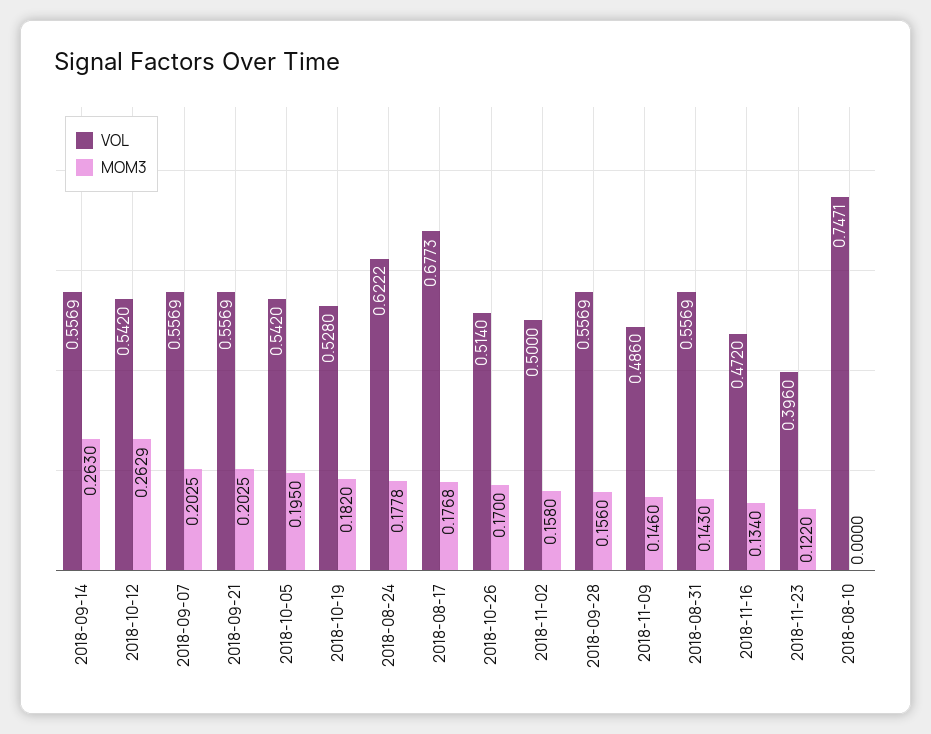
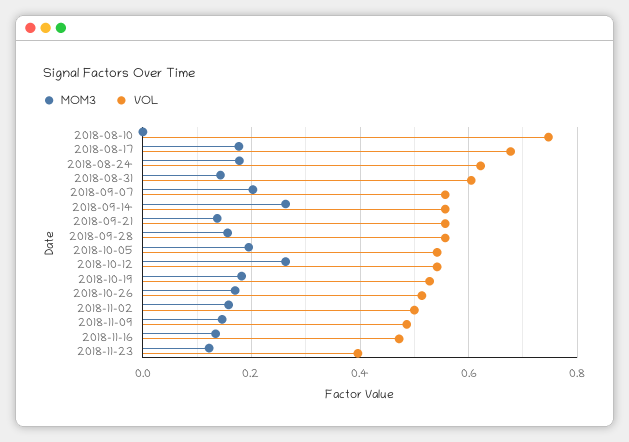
MOM3, 2018-09-21: 0.2025 -> 0.14
VOL, 2018-08-31: 0.5569 -> 0.6

